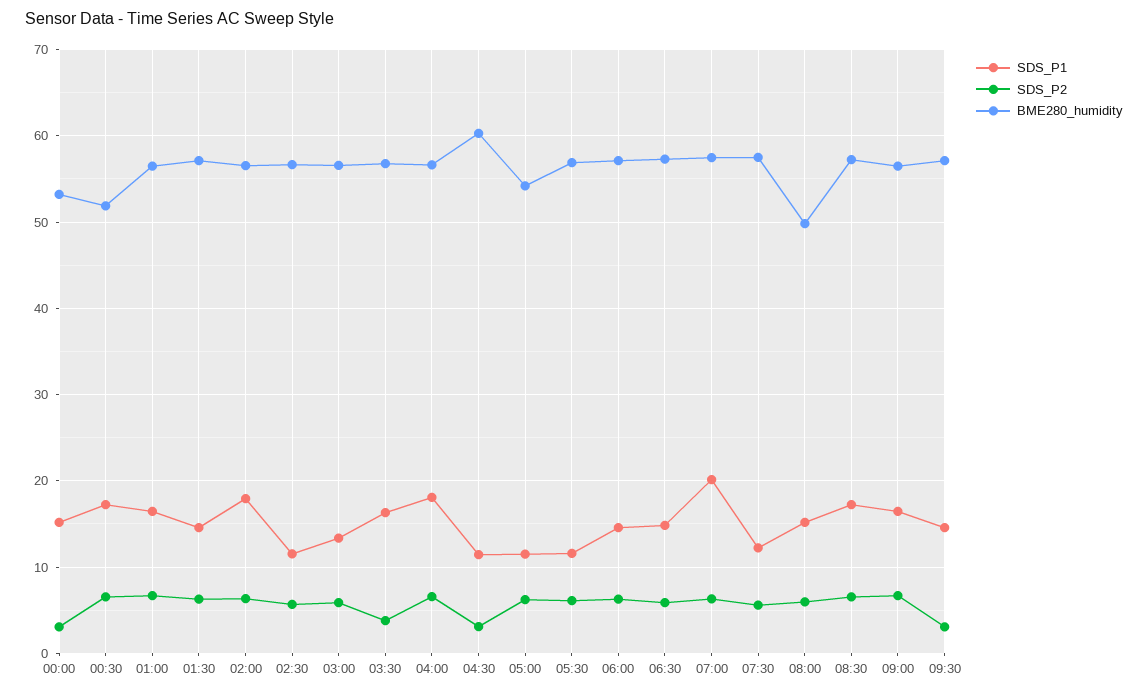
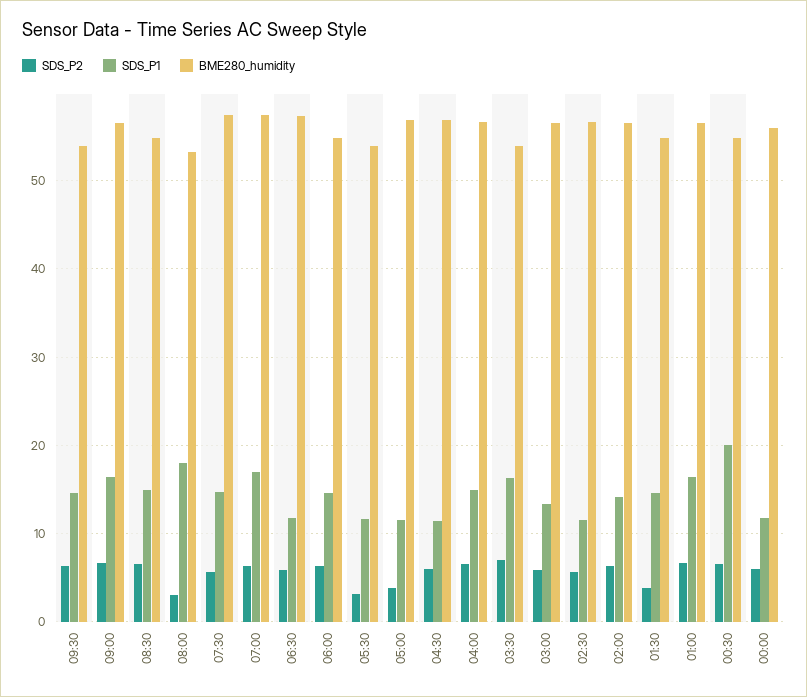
SDS_P1, 00:00: 15 -> 12
SDS_P2, 00:00: 3 -> 6
BME280_humidity, 00:00: 53 -> 56
SDS_P1, 00:30: 17 -> 20
BME280_humidity, 00:30: 52 -> 55
SDS_P2, 01:30: 6 -> 4
BME280_humidity, 01:30: 57 -> 55
SDS_P1, 02:00: 18 -> 14
SDS_P2, 03:30: 4 -> 7
BME280_humidity, 03:30: 57 -> 54
SDS_P1, 04:00: 18 -> 15
SDS_P2, 04:30: 3 -> 6
BME280_humidity, 04:30: 60 -> 57
SDS_P2, 05:00: 6 -> 4
BME280_humidity, 05:00: 54 -> 57
SDS_P2, 05:30: 6 -> 3
BME280_humidity, 05:30: 57 -> 54
BME280_humidity, 06:00: 57 -> 55
SDS_P1, 06:30: 15 -> 12
SDS_P1, 07:00: 20 -> 17
SDS_P1, 07:30: 12 -> 15
SDS_P1, 08:00: 15 -> 18
SDS_P2, 08:00: 6 -> 3
BME280_humidity, 08:00: 50 -> 53
SDS_P1, 08:30: 17 -> 15
BME280_humidity, 08:30: 57 -> 55
SDS_P2, 09:30: 3 -> 6
BME280_humidity, 09:30: 57 -> 54

